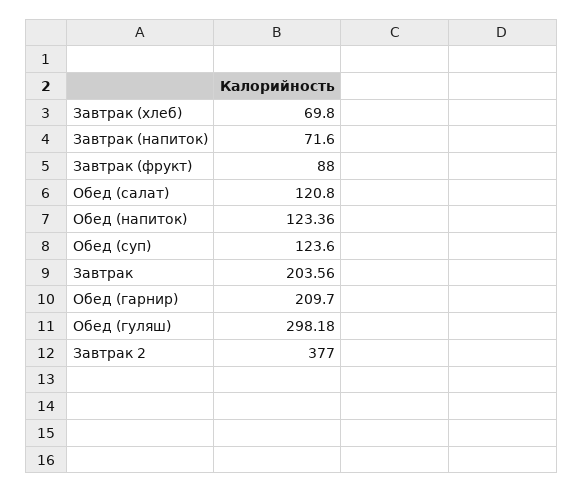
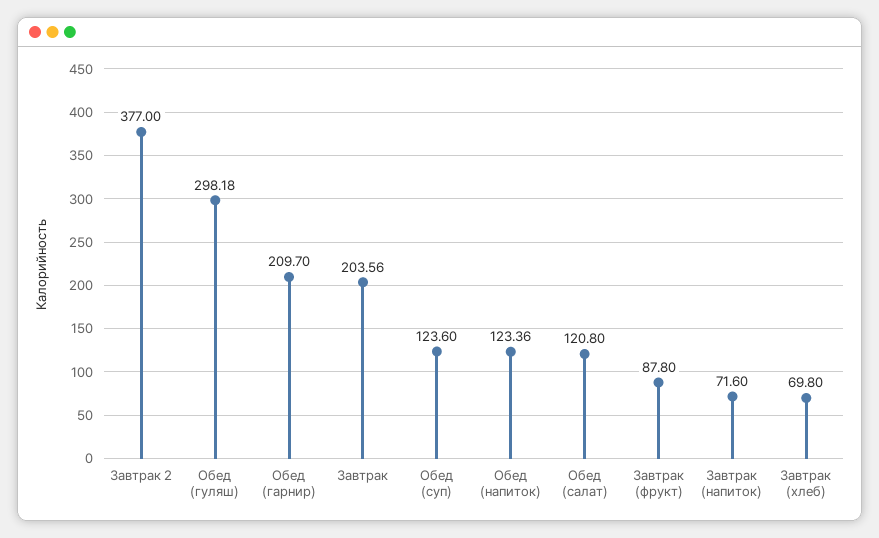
Завтрак (фрукт): 88 -> 87.8

